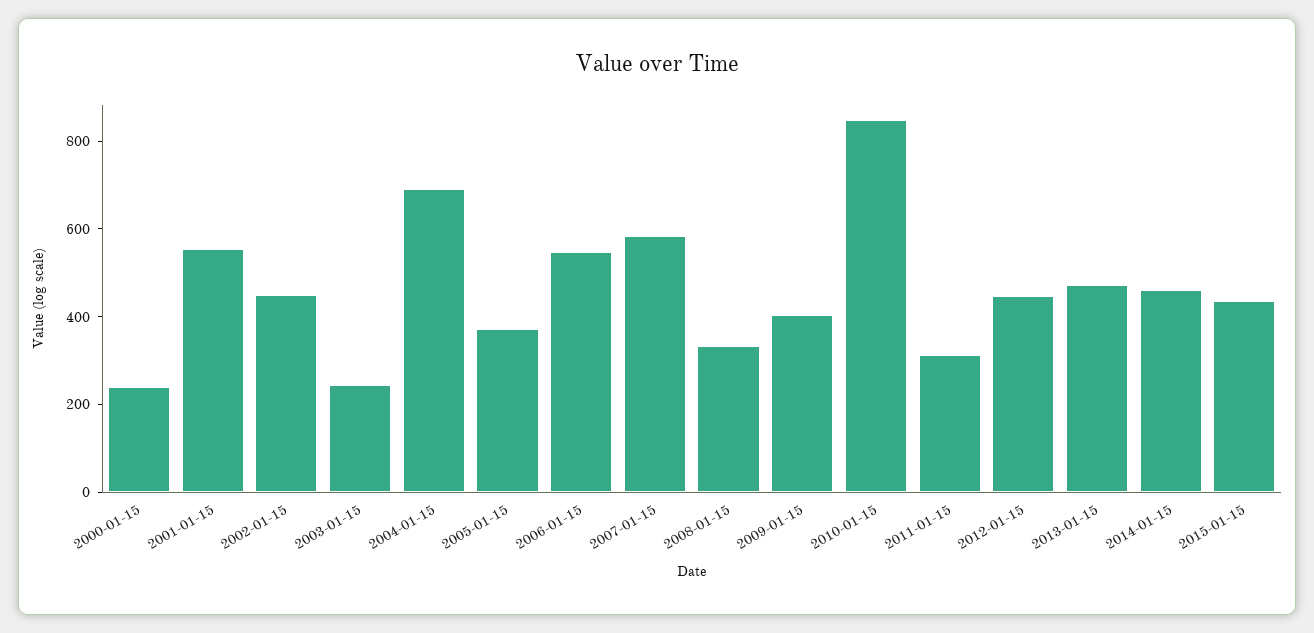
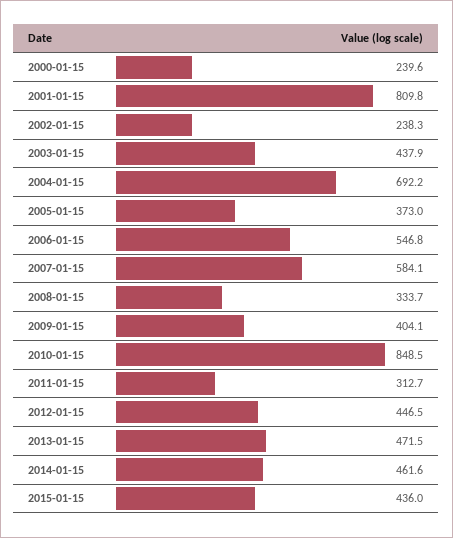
2001-01-15: 550 -> 809.8
2002-01-15: 450 -> 238.3
2003-01-15: 250 -> 437.9

